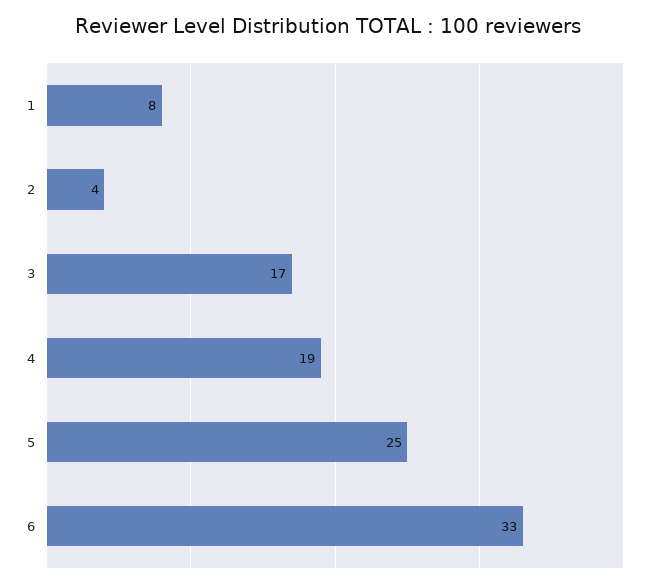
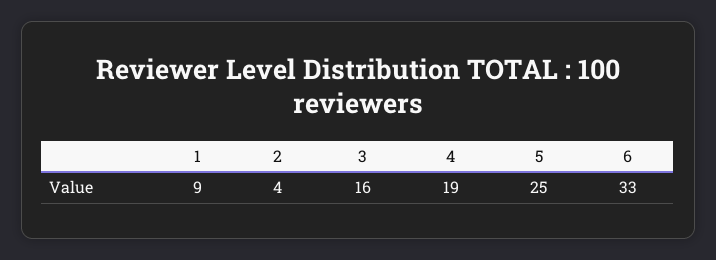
1: 8 -> 9
3: 17 -> 16

